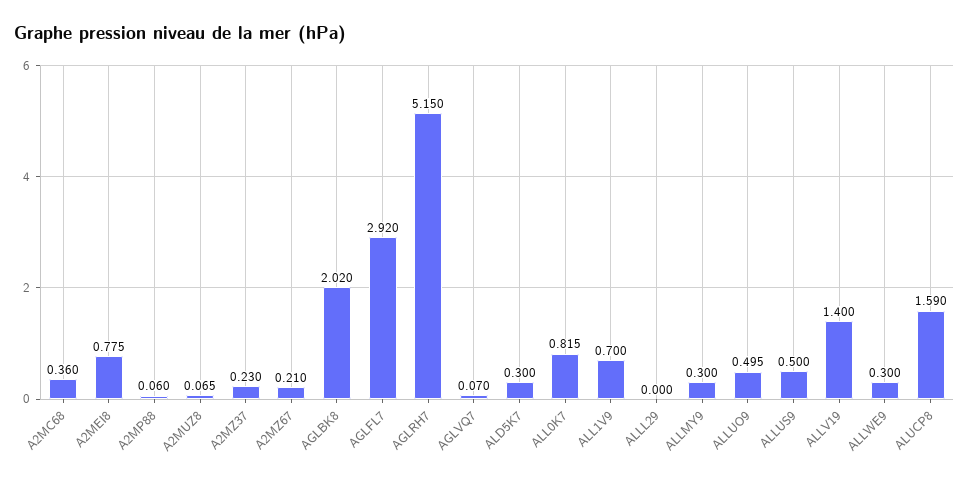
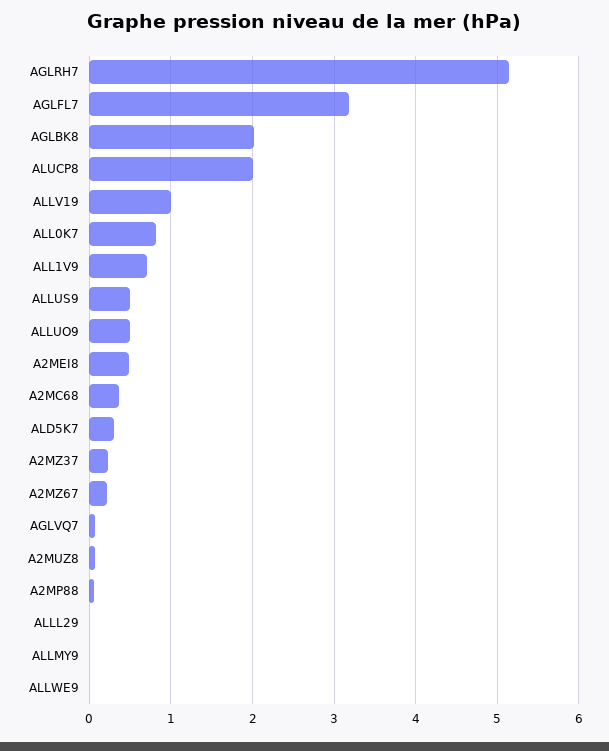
A2MEI8: 0.775 -> 0.5
AGLFL7: 2.92 -> 3.2
ALLMY9: 0.3 -> 0
ALLV19: 1.4 -> 1
ALLWE9: 0.3 -> 0
ALUCP8: 1.59 -> 2

